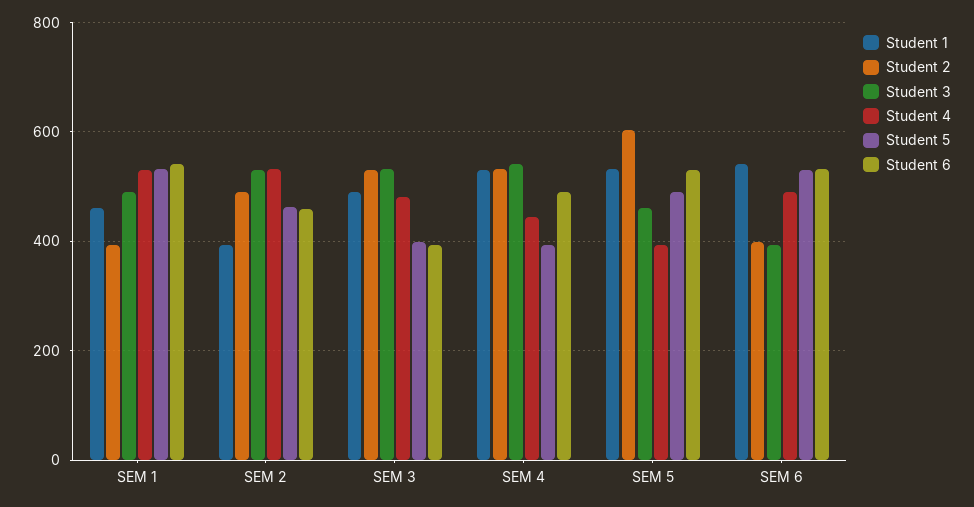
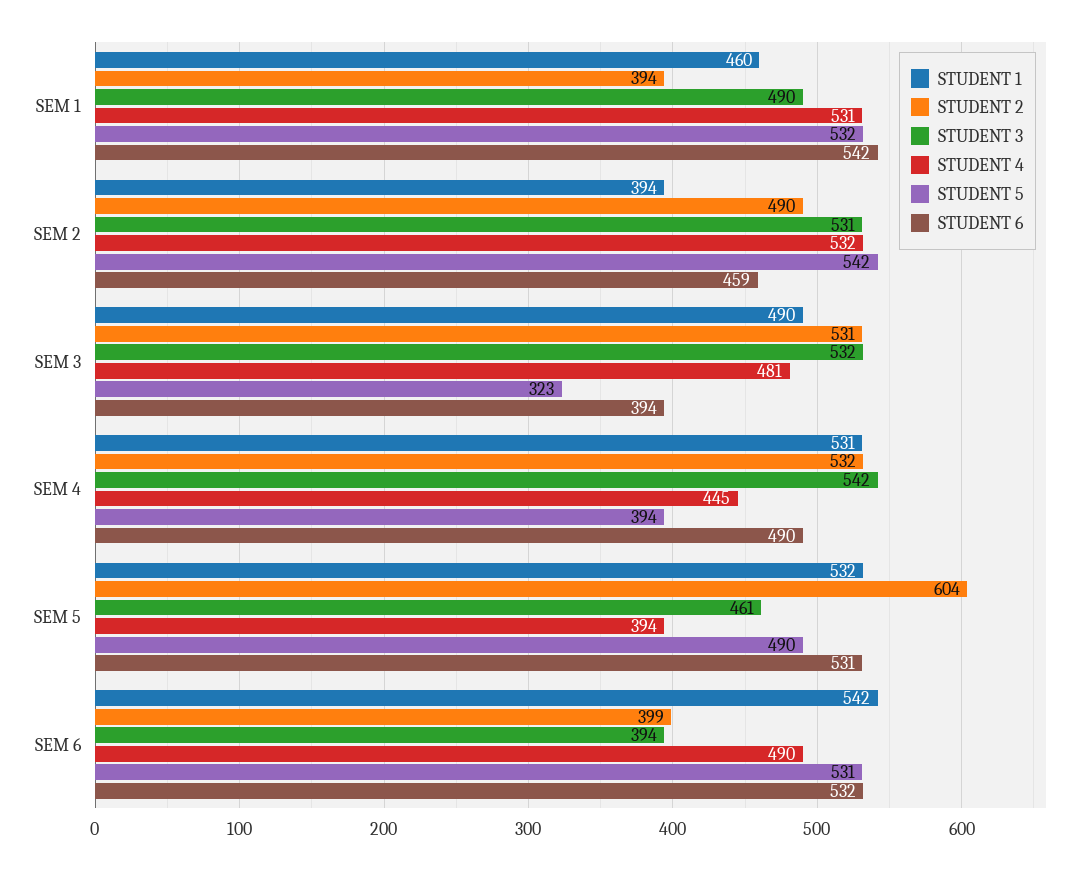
Student 5, SEM 2: 460 -> 542
Student 5, SEM 3: 400 -> 323

